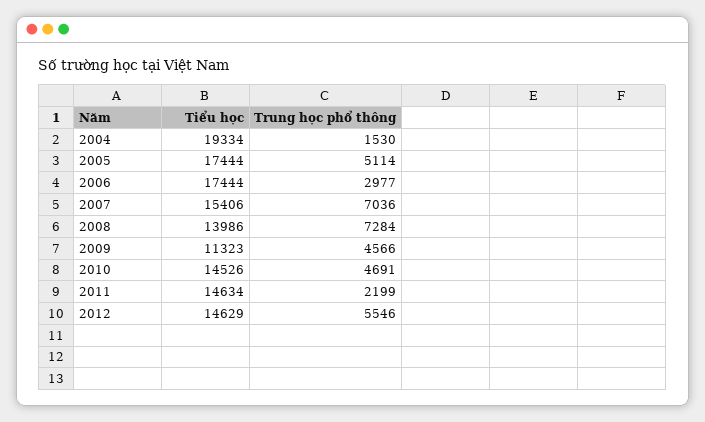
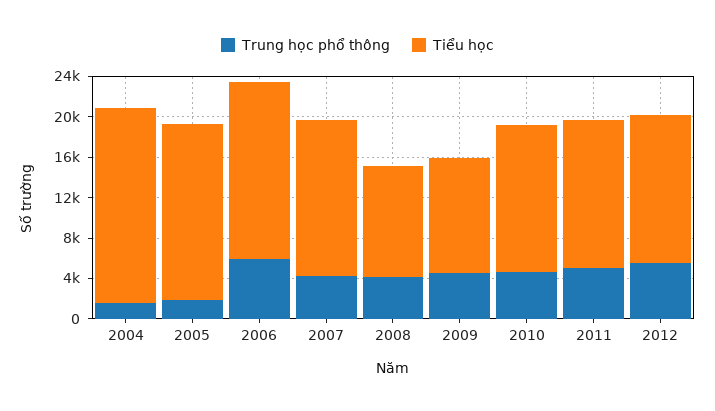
Trung học phổ thông, 2005: 5114 -> 2000
Trung học phổ thông, 2006: 2977 -> 6000
Trung học phổ thông, 2007: 7036 -> 4000
Tiểu học, 2008: 13986 -> 11000
Trung học phổ thông, 2008: 7284 -> 4000
Trung học phổ thông, 2011: 2199 -> 5000

